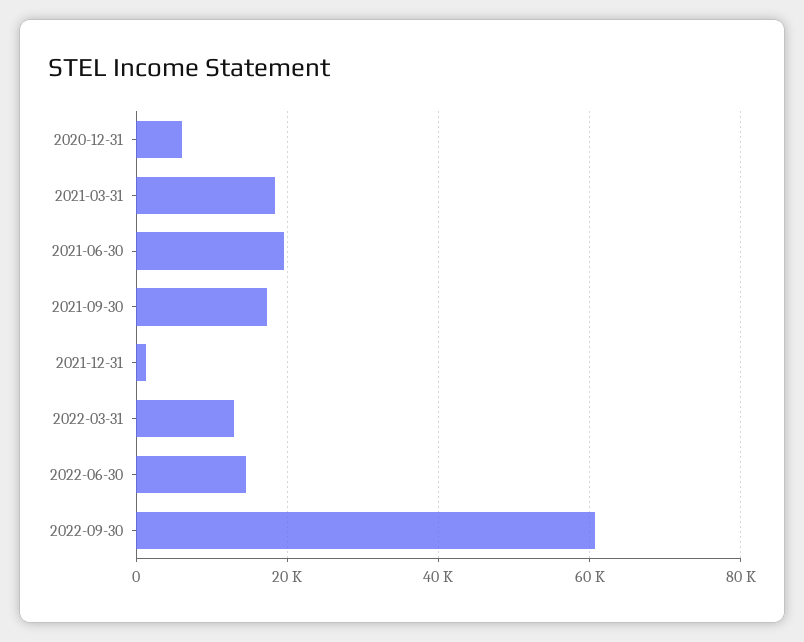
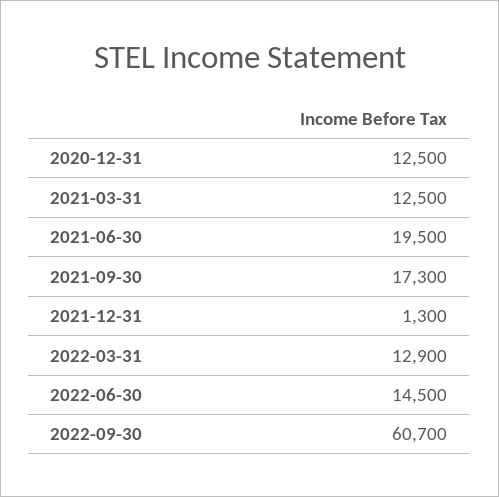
2020-12-31: 6000 -> 12500
2021-03-31: 18000 -> 12500

